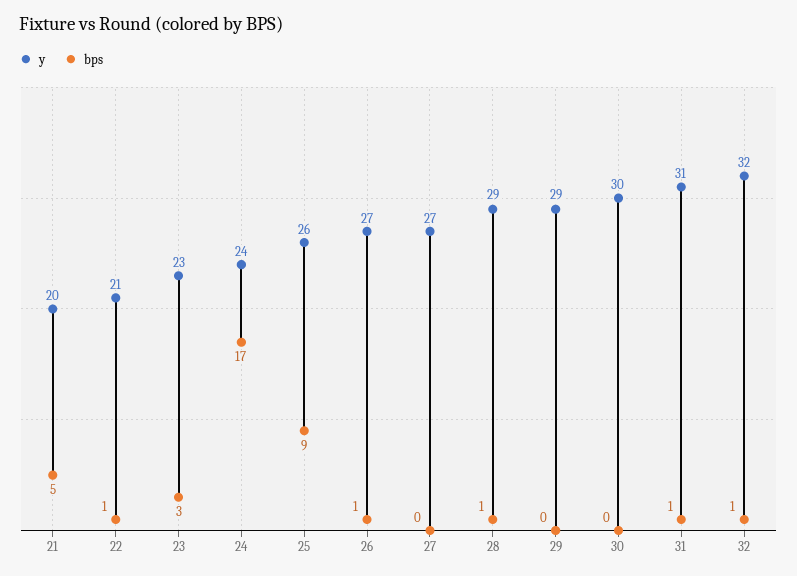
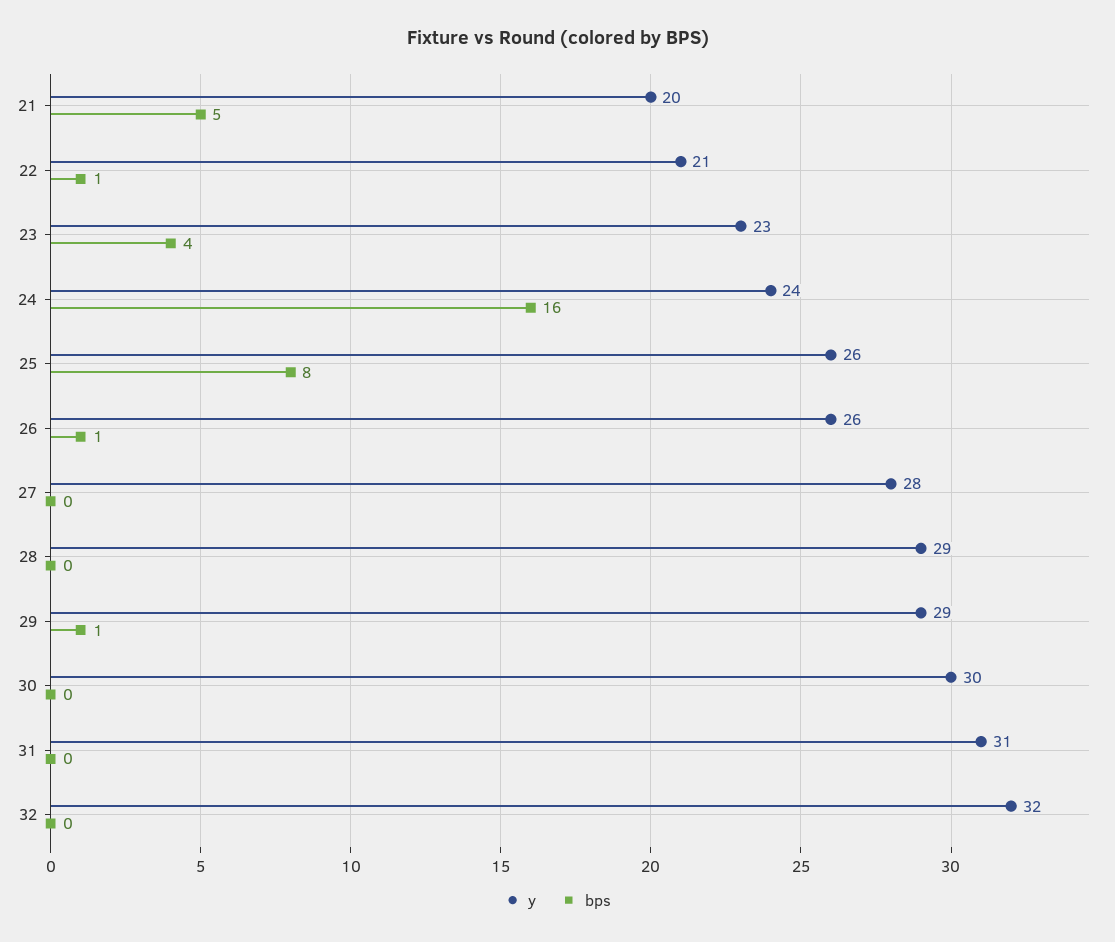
bps, 23: 3 -> 4
bps, 24: 17 -> 16
bps, 25: 9 -> 8
y, 26: 27 -> 26
y, 27: 27 -> 28
bps, 28: 1 -> 0
bps, 29: 0 -> 1
bps, 31: 1 -> 0
bps, 32: 1 -> 0

